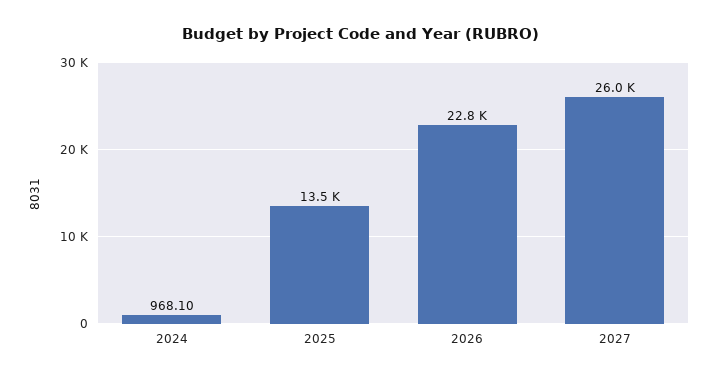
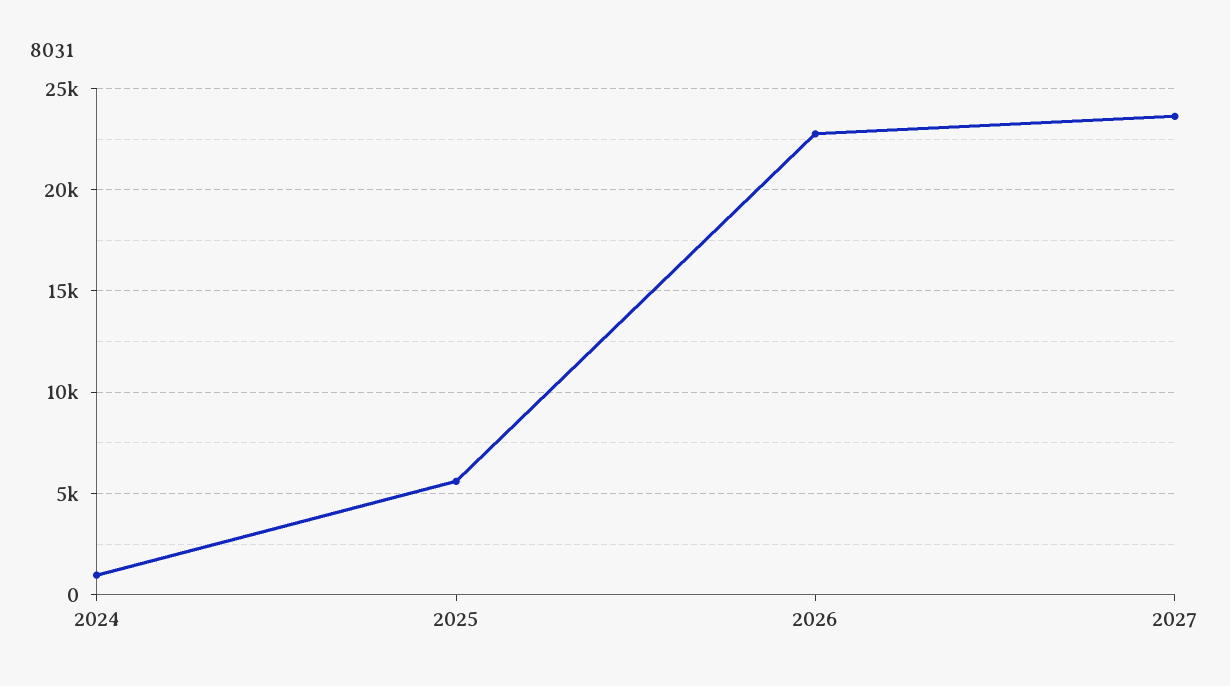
2025: 13500 -> 5500
2027: 26000 -> 23500

